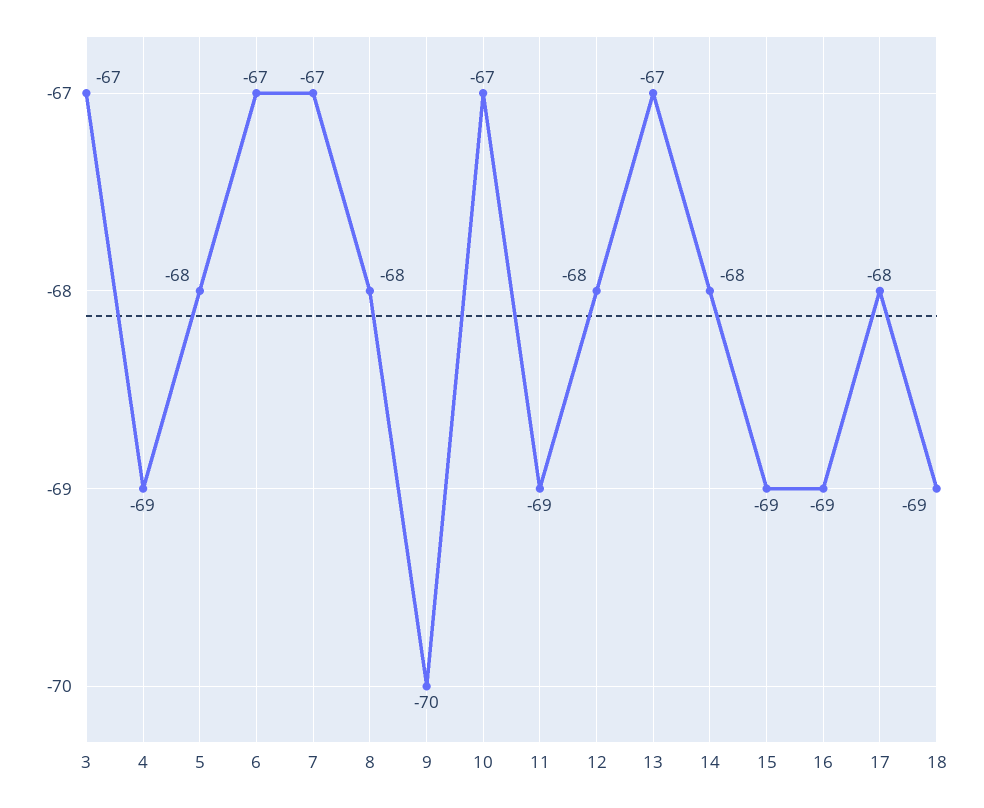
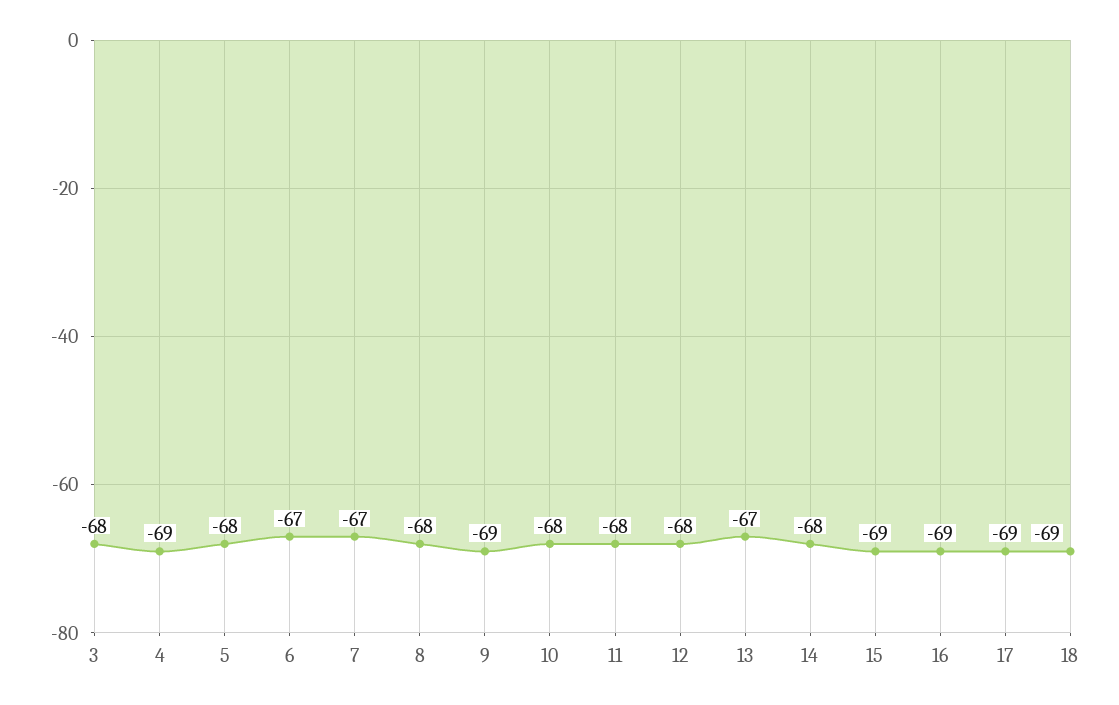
3: -67 -> -68
9: -70 -> -69
10: -67 -> -68
11: -69 -> -68
17: -68 -> -69

